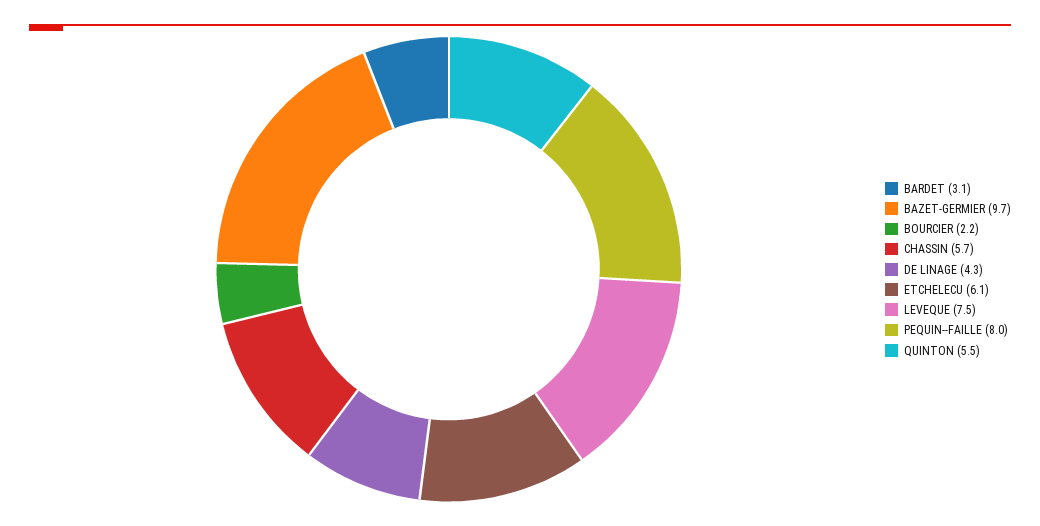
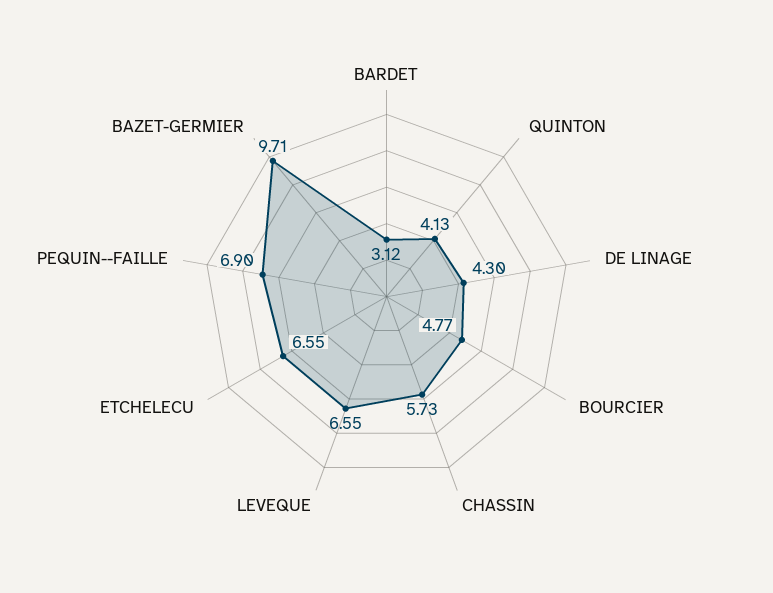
BOURCIER: 2.2 -> 4.77
ETCHELECU: 6.1 -> 6.55
LEVEQUE: 7.5 -> 6.55
PEQUIN--FAILLE: 8 -> 6.9
QUINTON: 5.5 -> 4.13

